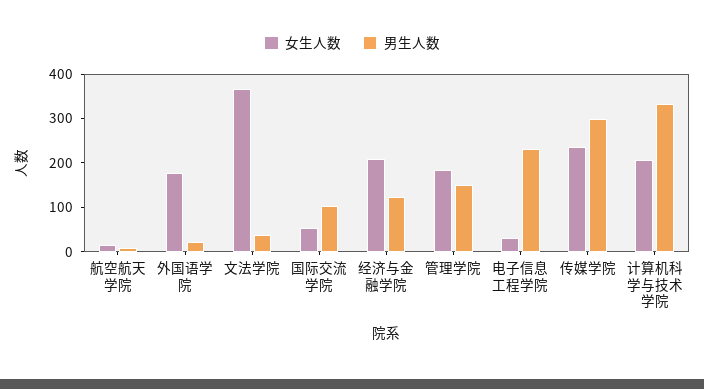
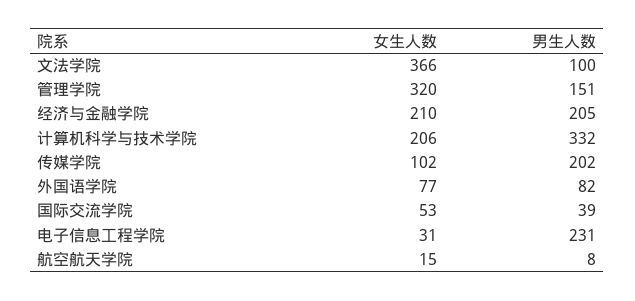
女生人数, 外国语学院: 180 -> 77
男生人数, 外国语学院: 20 -> 82
男生人数, 文法学院: 40 -> 100
男生人数, 国际交流学院: 100 -> 39
男生人数, 经济与金融学院: 120 -> 205
女生人数, 管理学院: 180 -> 320
女生人数, 传媒学院: 240 -> 102
男生人数, 传媒学院: 300 -> 202

